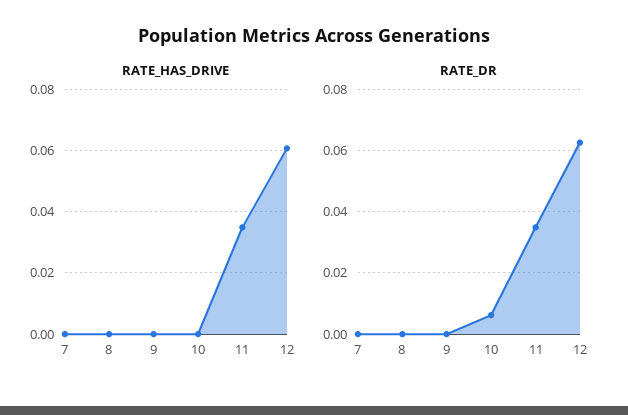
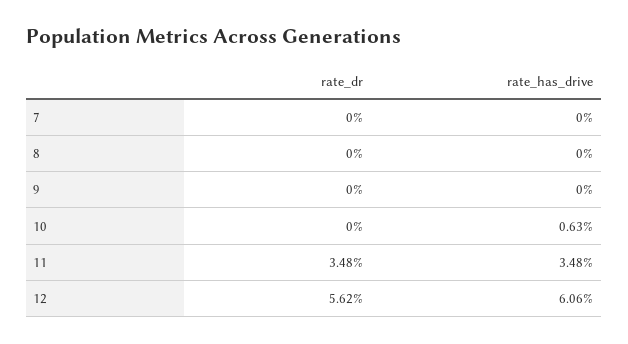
RATE_HAS_DRIVE, 10: 0 -> 0.0063
RATE_DR, 10: 0.006 -> 0
RATE_DR, 12: 0.062 -> 0.0562

